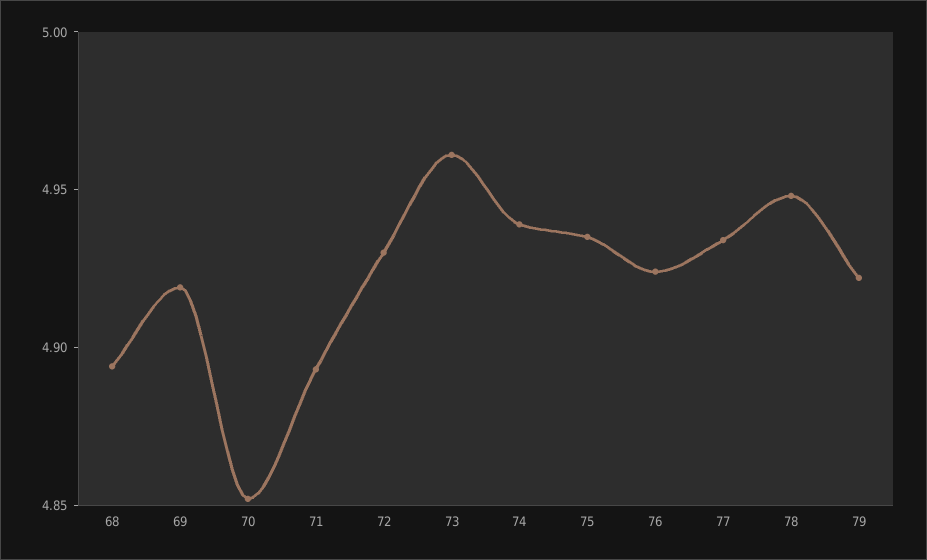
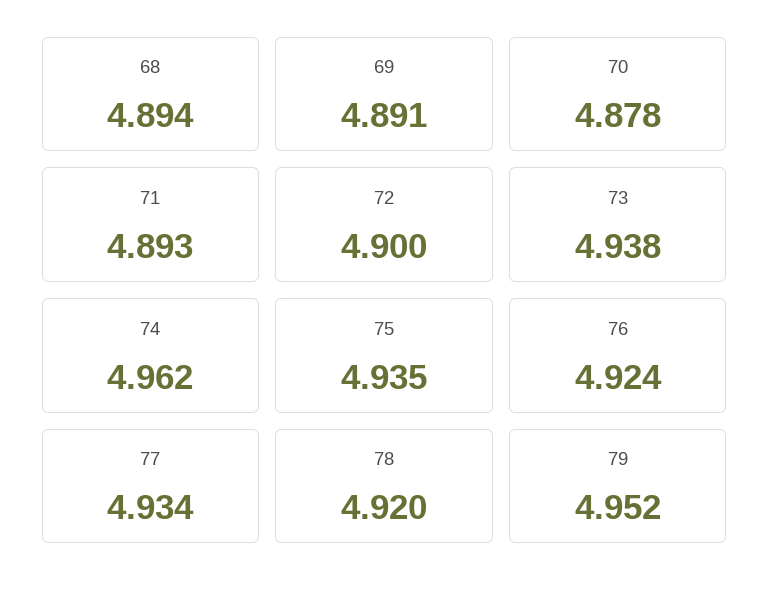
69: 4.92 -> 4.891
70: 4.85 -> 4.878
72: 4.93 -> 4.9
73: 4.96 -> 4.938
74: 4.94 -> 4.962
78: 4.95 -> 4.92
79: 4.92 -> 4.952

